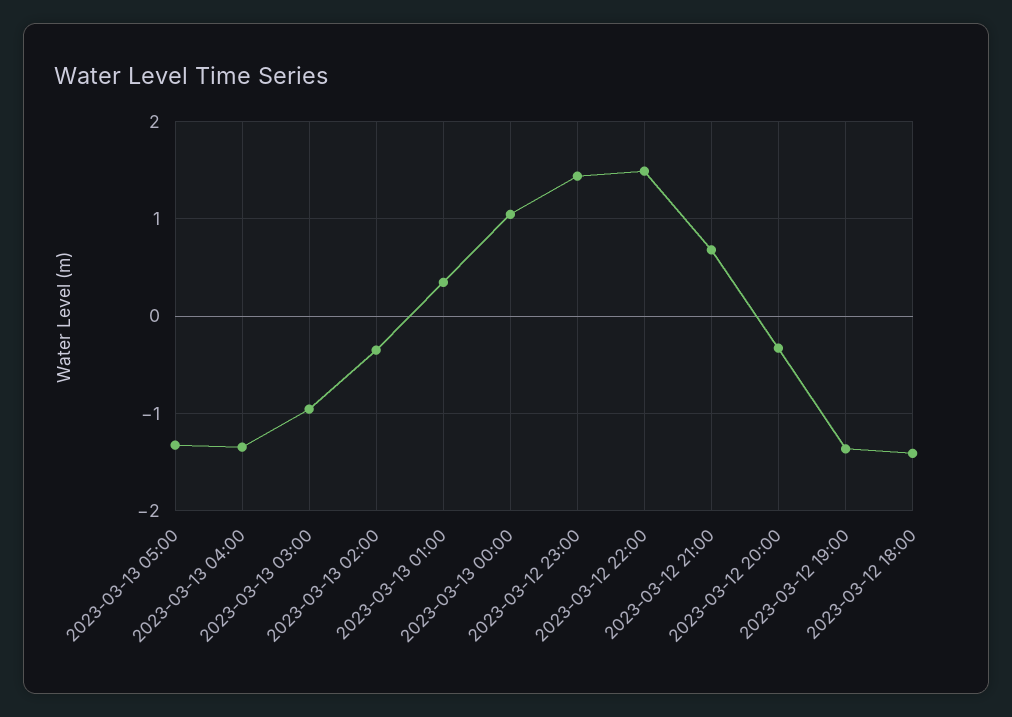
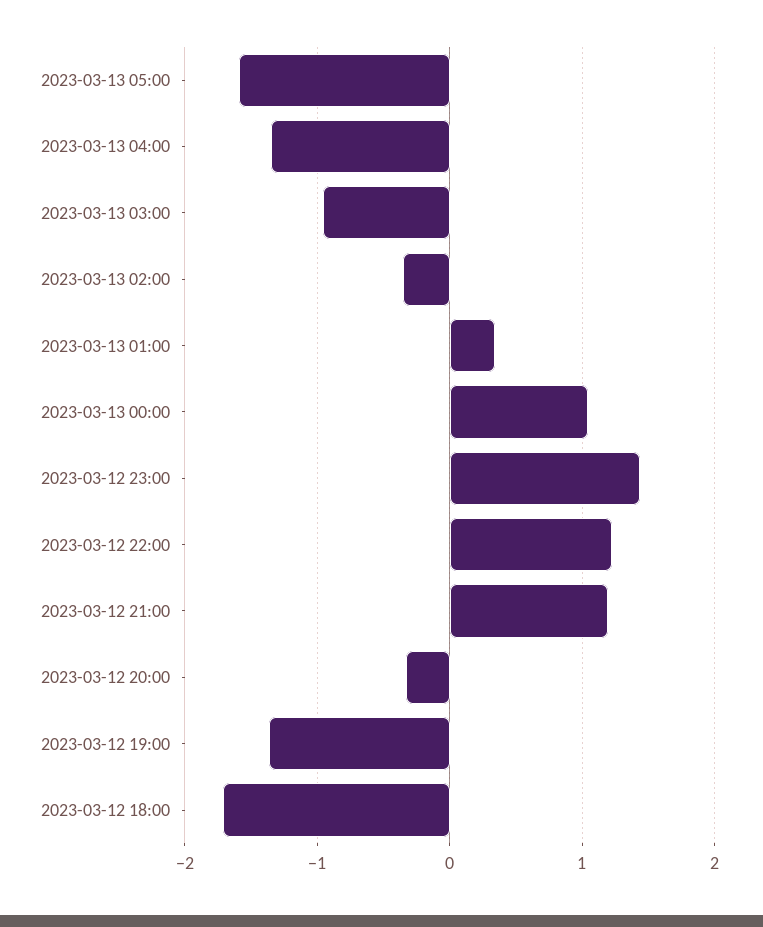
2023-03-13 05:00: -1.3 -> -1.6
2023-03-12 22:00: 1.5 -> 1.2
2023-03-12 21:00: 0.7 -> 1.2
2023-03-12 18:00: -1.4 -> -1.7

